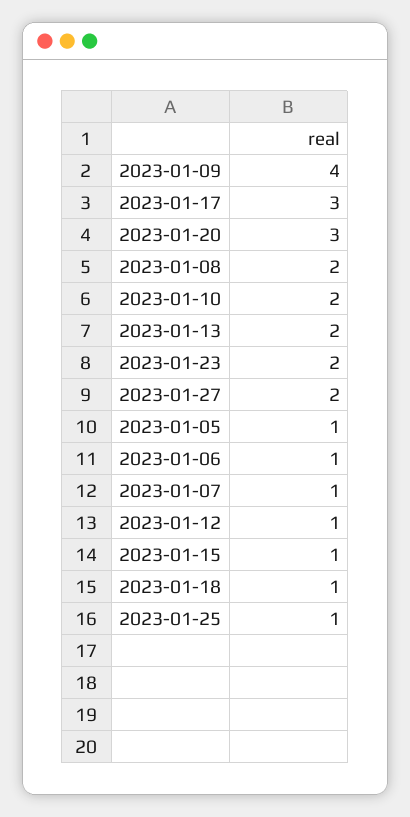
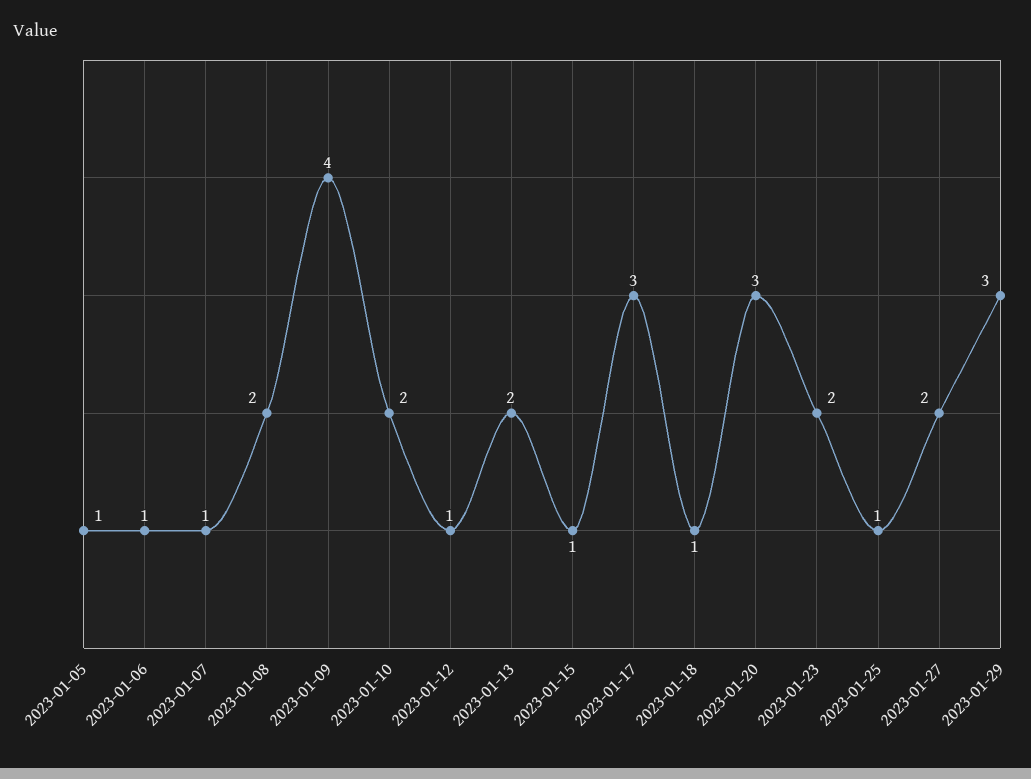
2023-01-29: none -> 3

